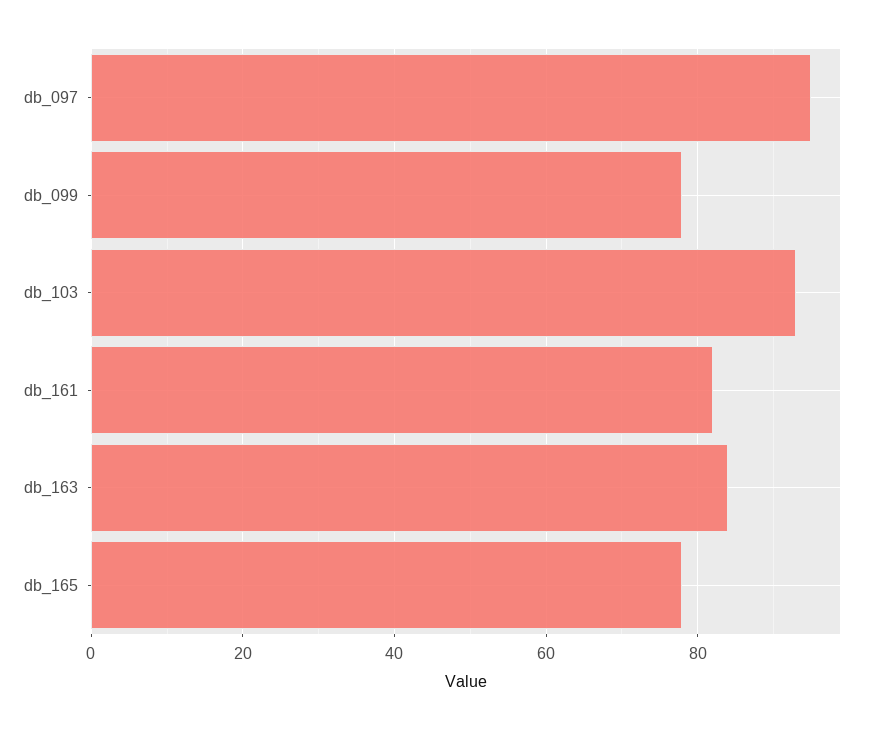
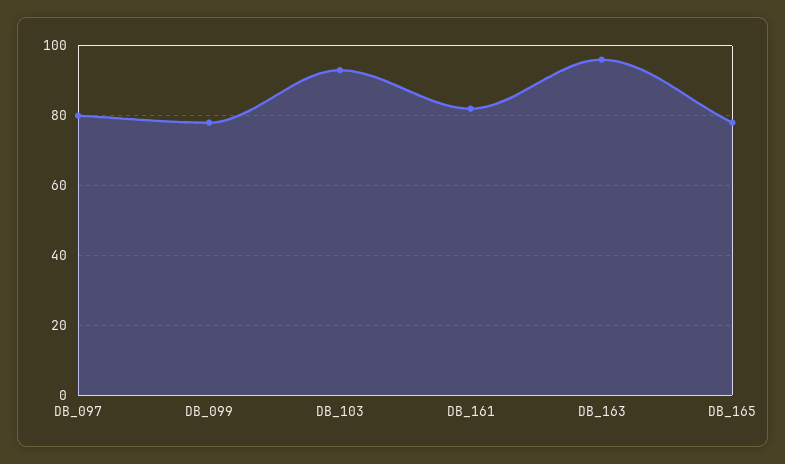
db_097: 95 -> 80
db_163: 85 -> 95

